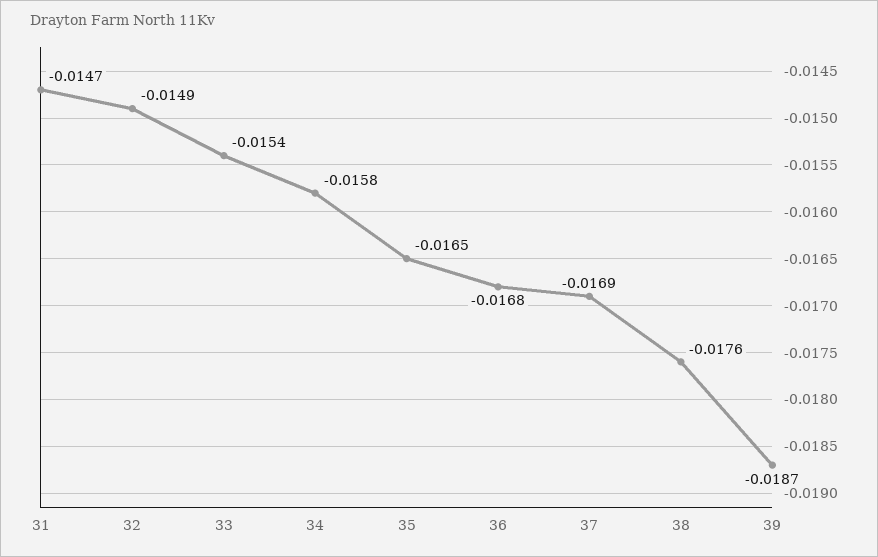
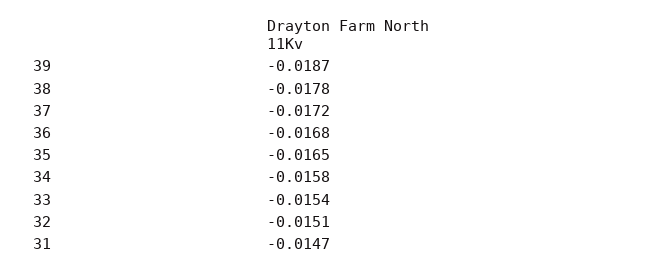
32: -0.0149 -> -0.0151
37: -0.0169 -> -0.0172
38: -0.0176 -> -0.0178

